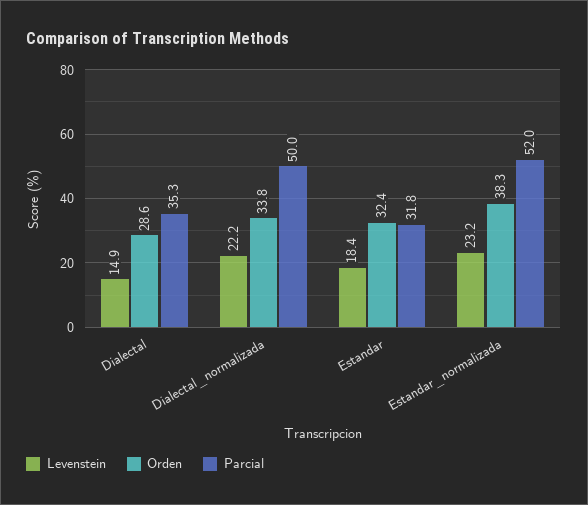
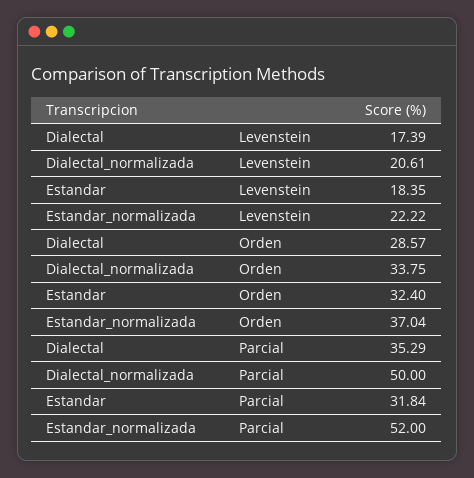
Levenstein, Dialectal: 14.9 -> 17.39
Levenstein, Dialectal_normalizada: 22.2 -> 20.61
Levenstein, Estandar_normalizada: 23.2 -> 22.22
Orden, Estandar_normalizada: 38.3 -> 37.04

